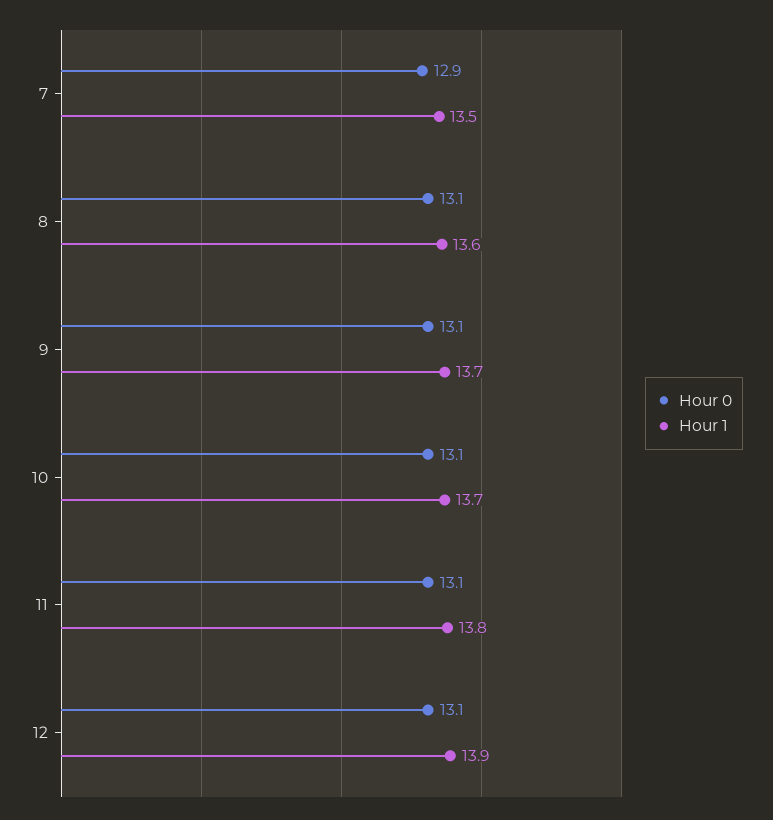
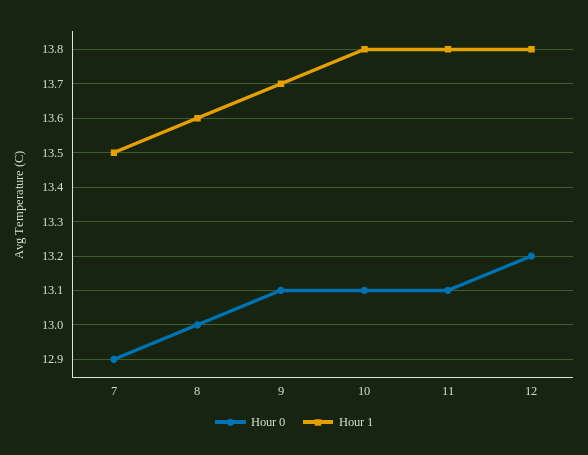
Hour 0, 8: 13.1 -> 13
Hour 1, 10: 13.7 -> 13.8
Hour 0, 12: 13.1 -> 13.2
Hour 1, 12: 13.9 -> 13.8

